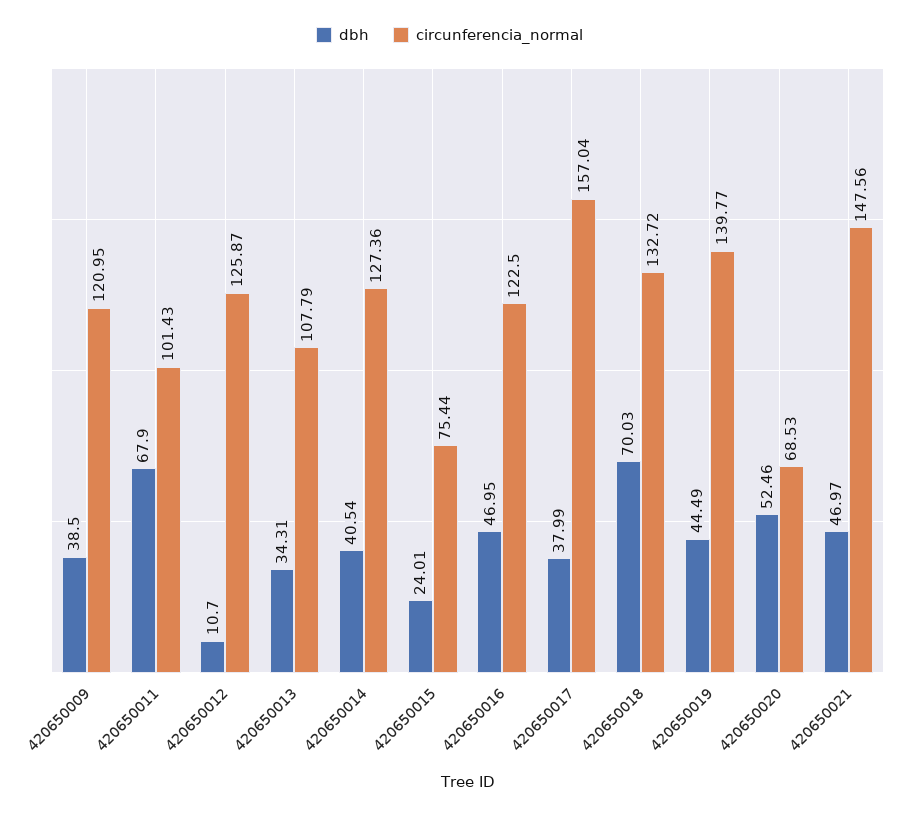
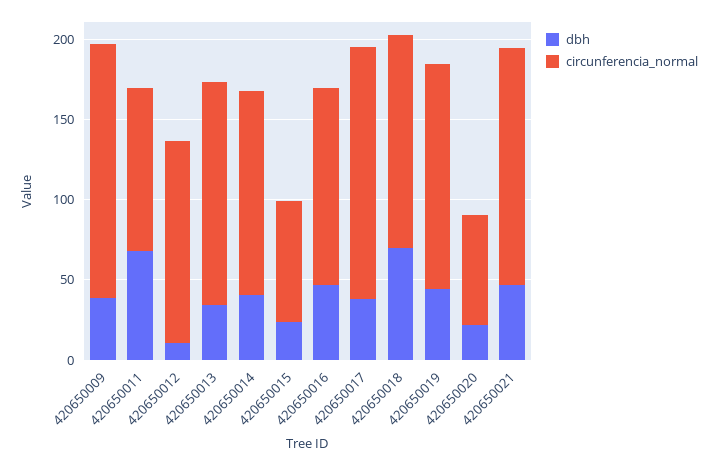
circunferencia_normal, 420650009: 120.95 -> 160
circunferencia_normal, 420650013: 107.79 -> 140
dbh, 420650020: 52.46 -> 20

